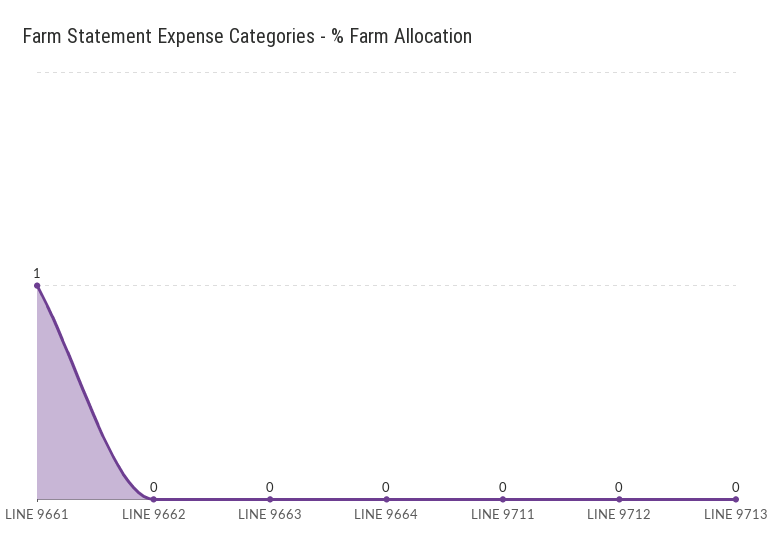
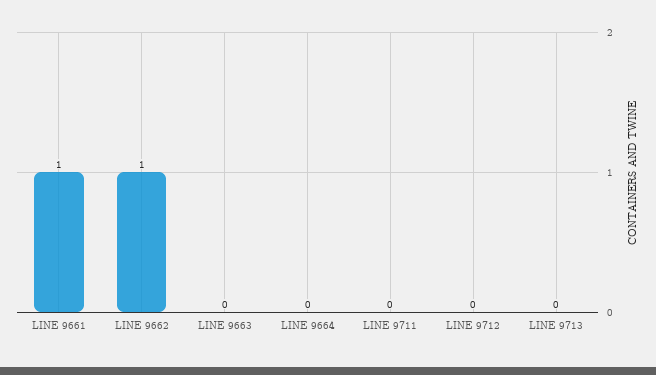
LINE 9662: 0 -> 1

